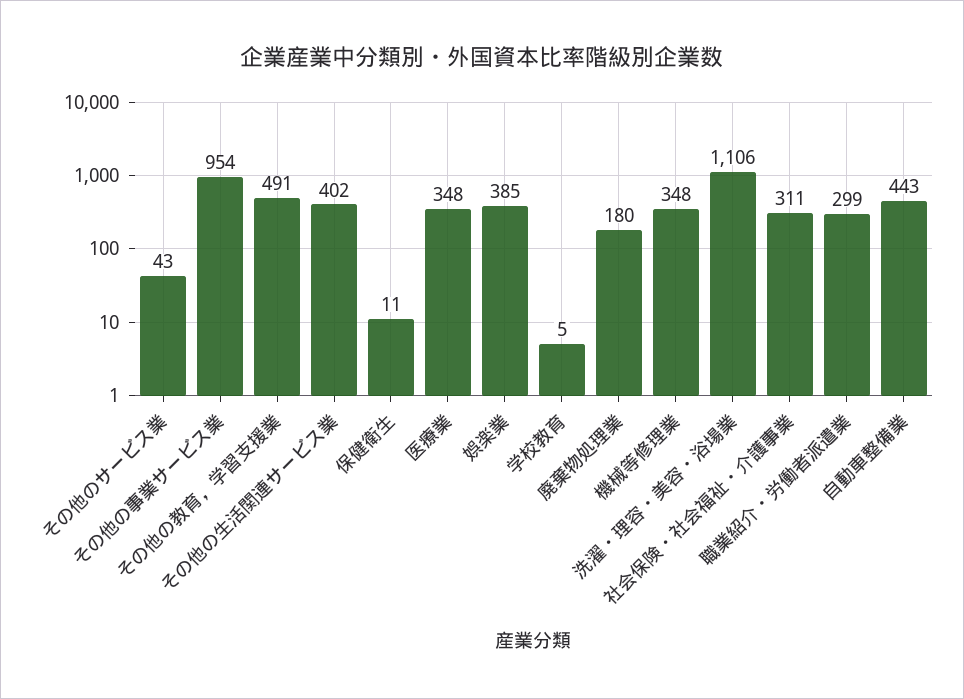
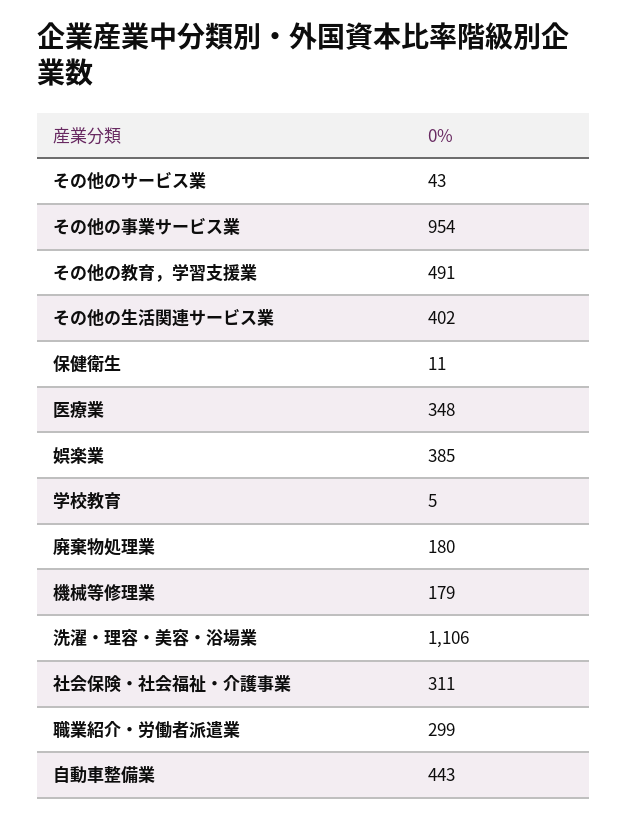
機械等修理業: 348 -> 179

